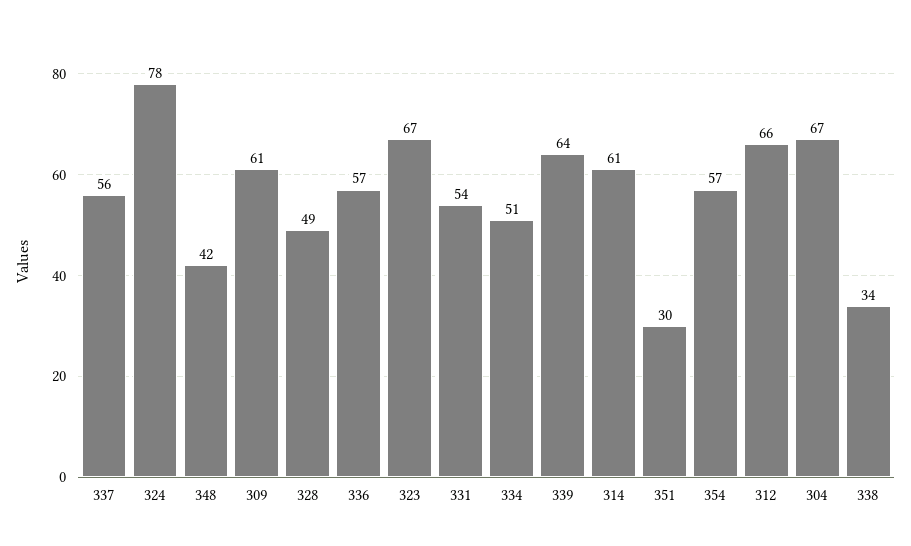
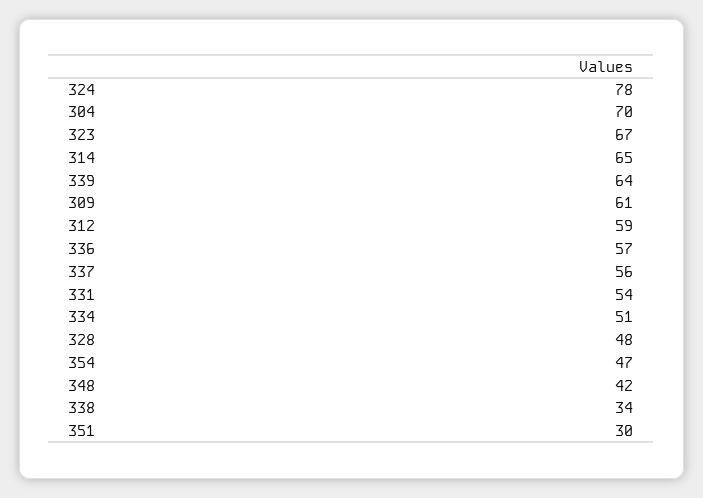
328: 49 -> 48
314: 61 -> 65
354: 57 -> 47
312: 66 -> 59
304: 67 -> 70

